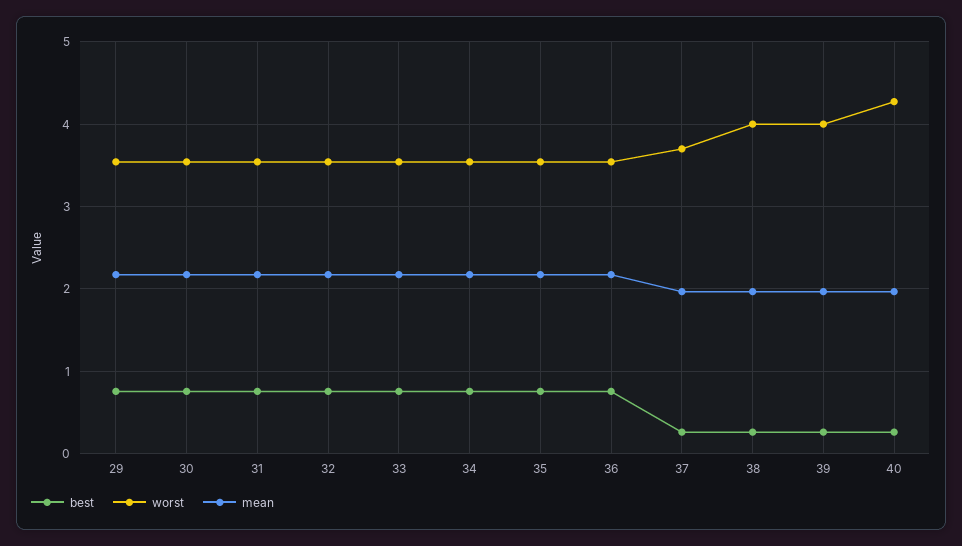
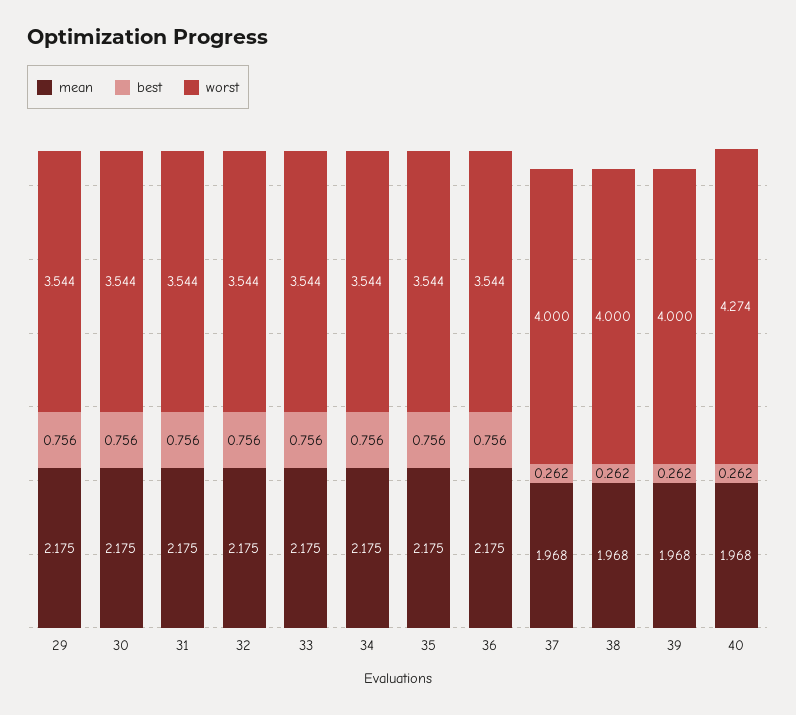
worst, 37: 3.7 -> 4

